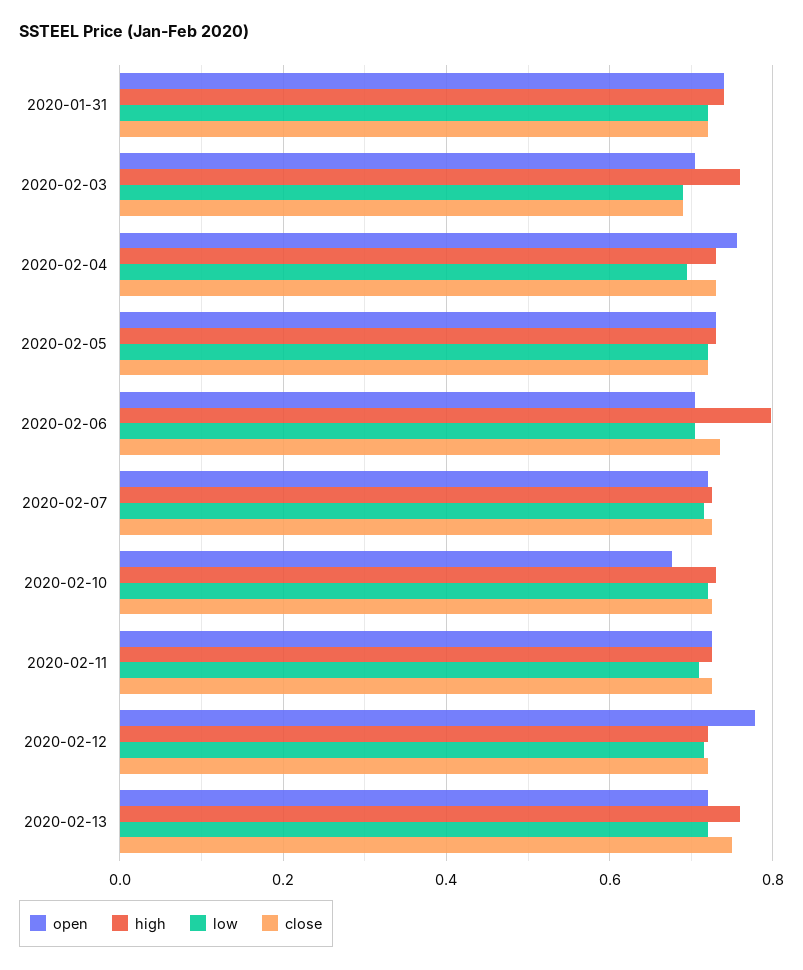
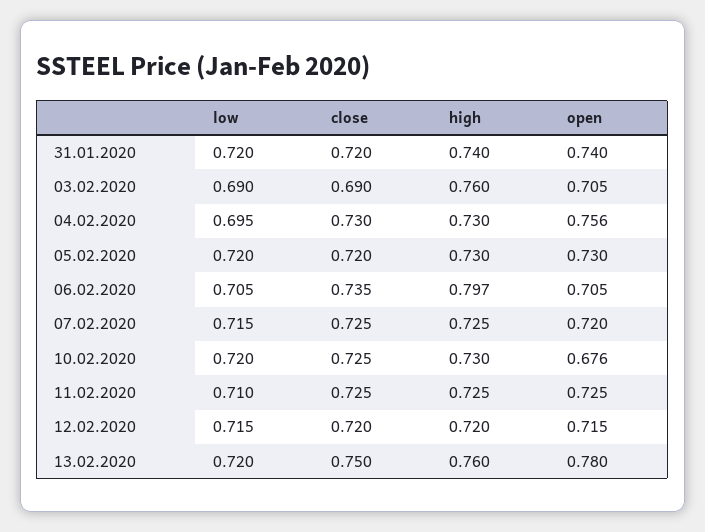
open, 2020-02-12: 0.78 -> 0.715
open, 2020-02-13: 0.72 -> 0.78

